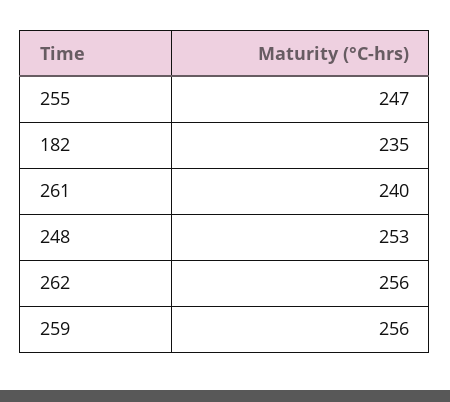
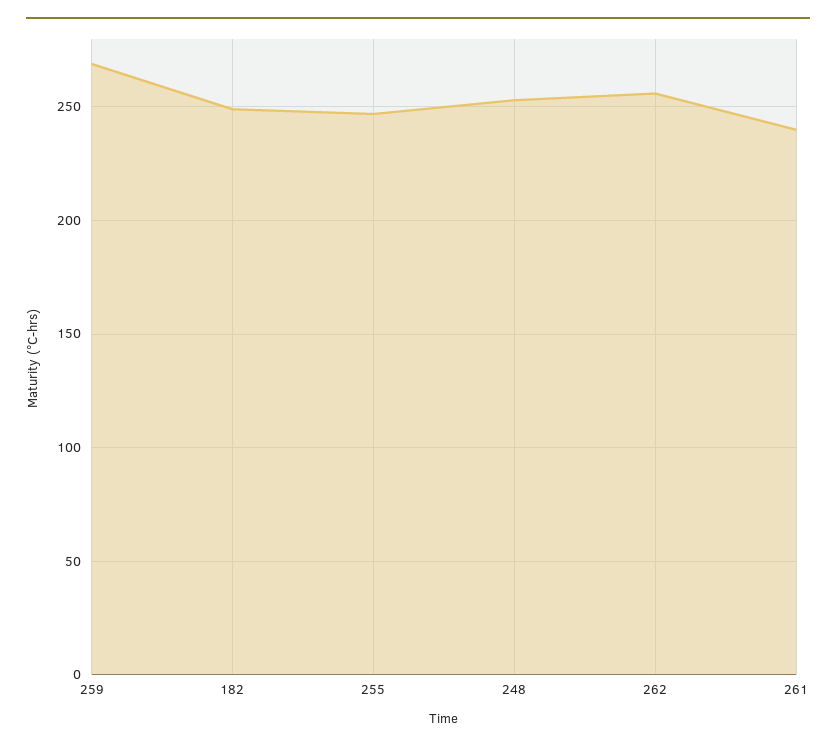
182: 235 -> 250
259: 256 -> 270

